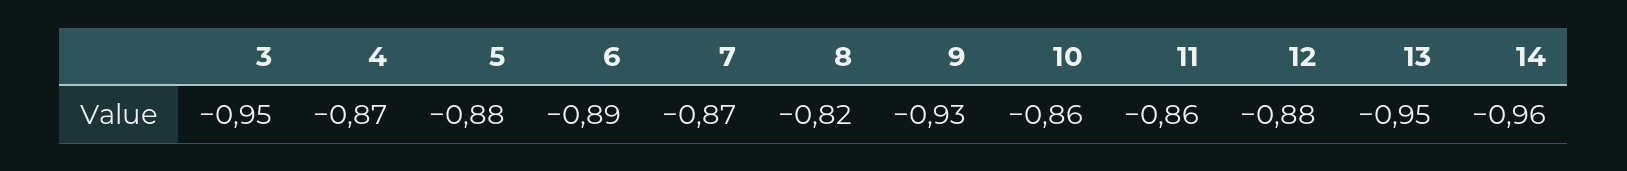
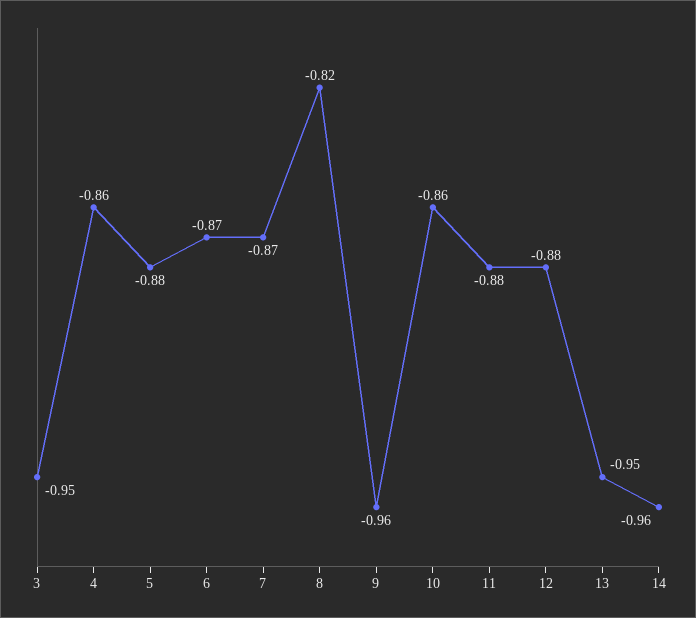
4: -0.87 -> -0.86
6: -0.89 -> -0.87
9: -0.93 -> -0.96
11: -0.86 -> -0.88

